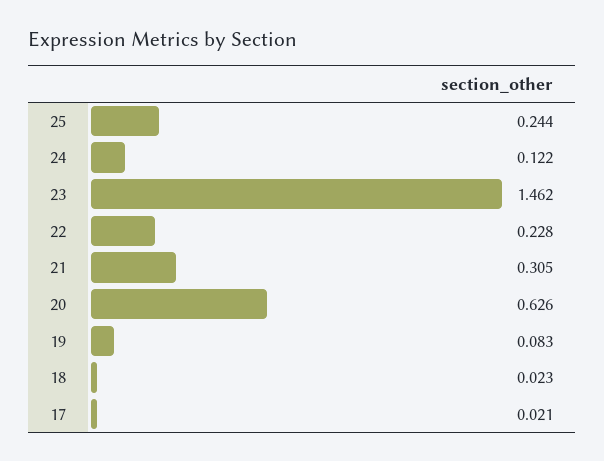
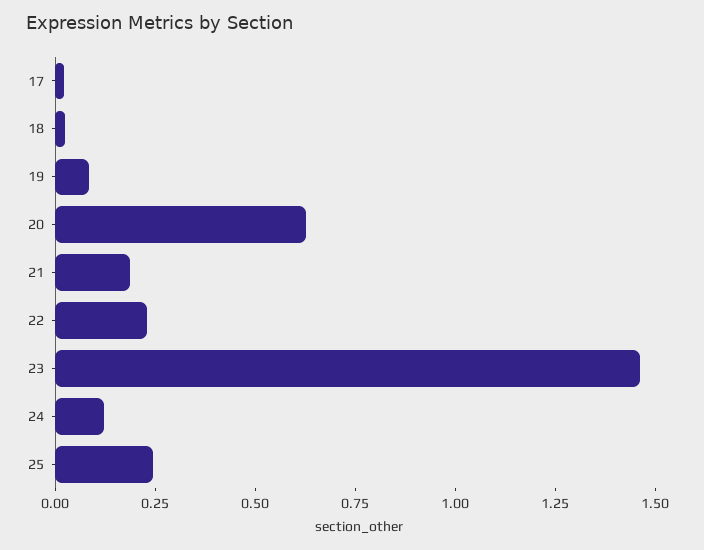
21: 0.305 -> 0.2

